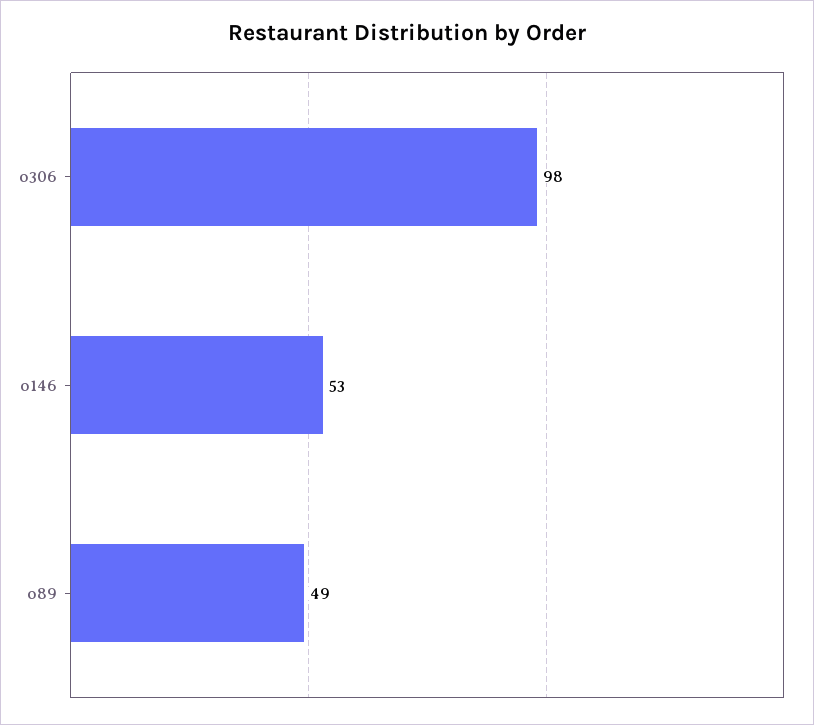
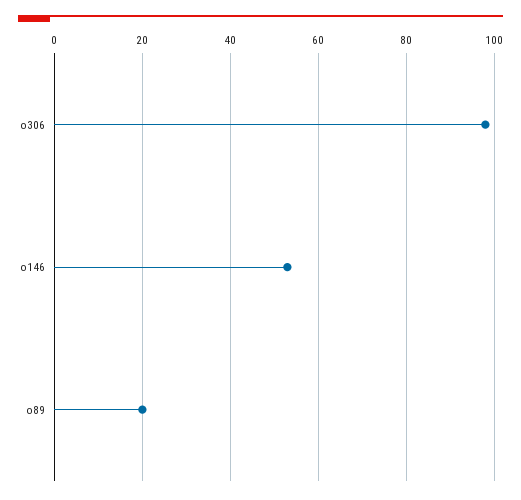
o89: 49 -> 20

